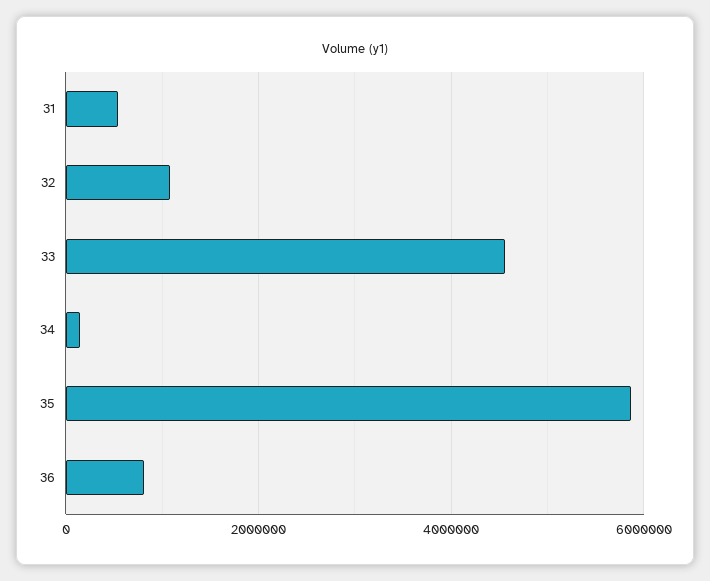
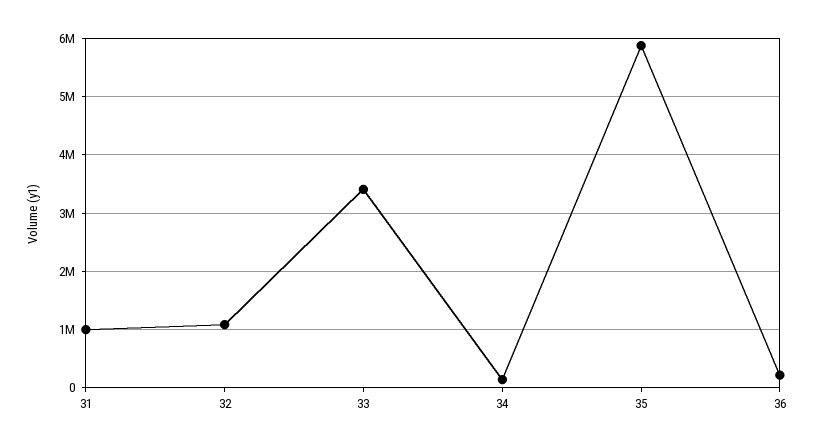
31: 600000 -> 1000000
33: 4600000 -> 3400000
36: 800000 -> 200000

